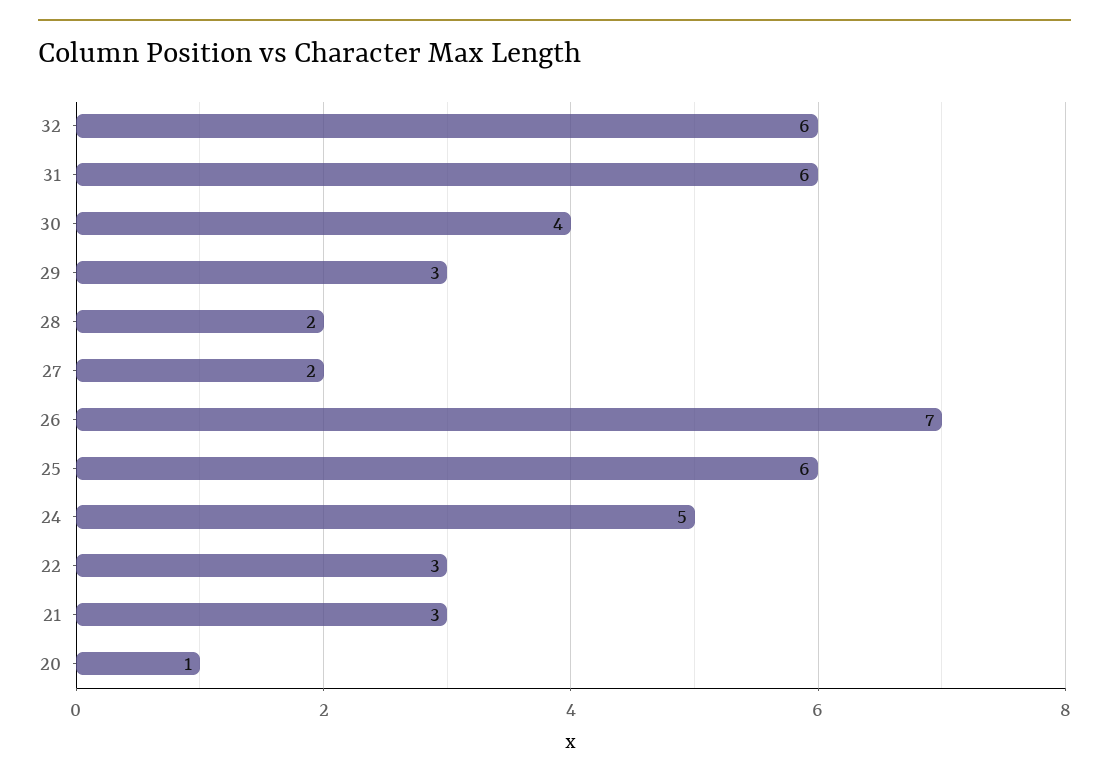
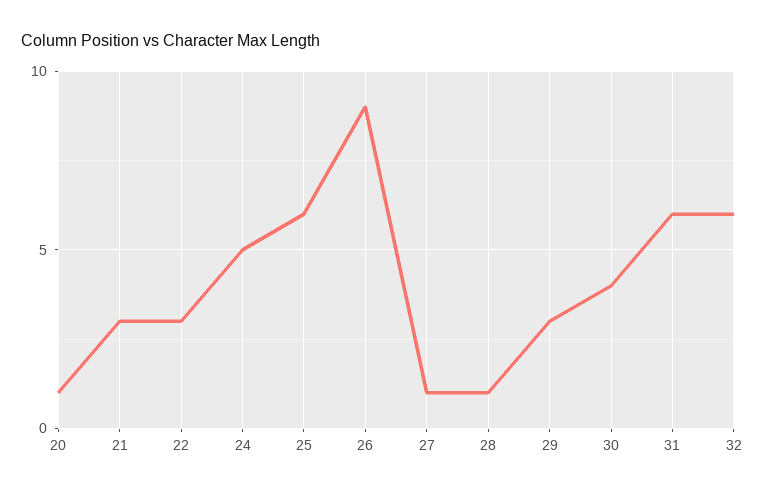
28: 2 -> 1
27: 2 -> 1
26: 7 -> 9

